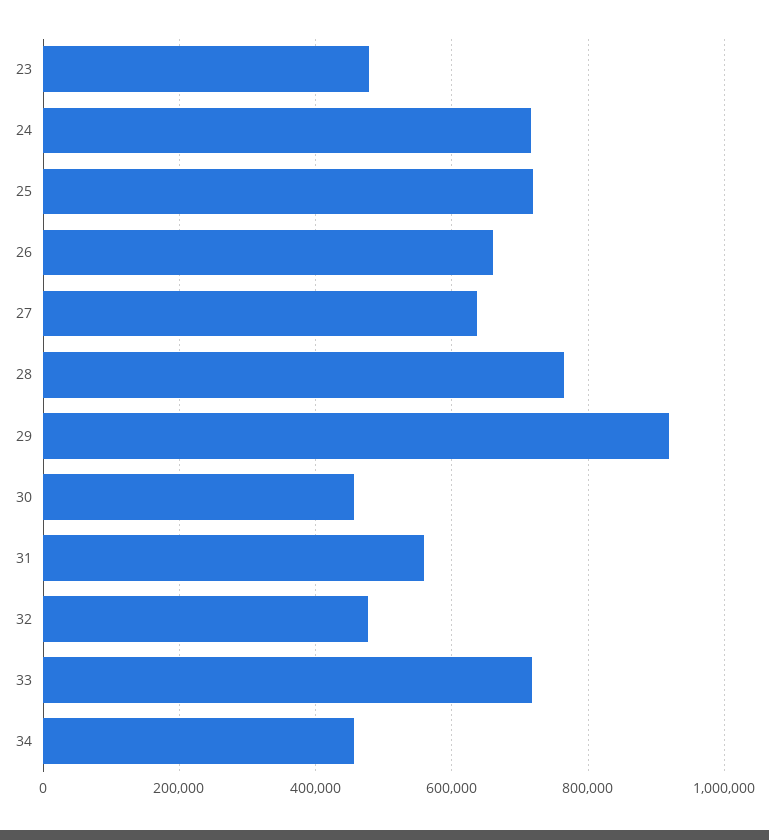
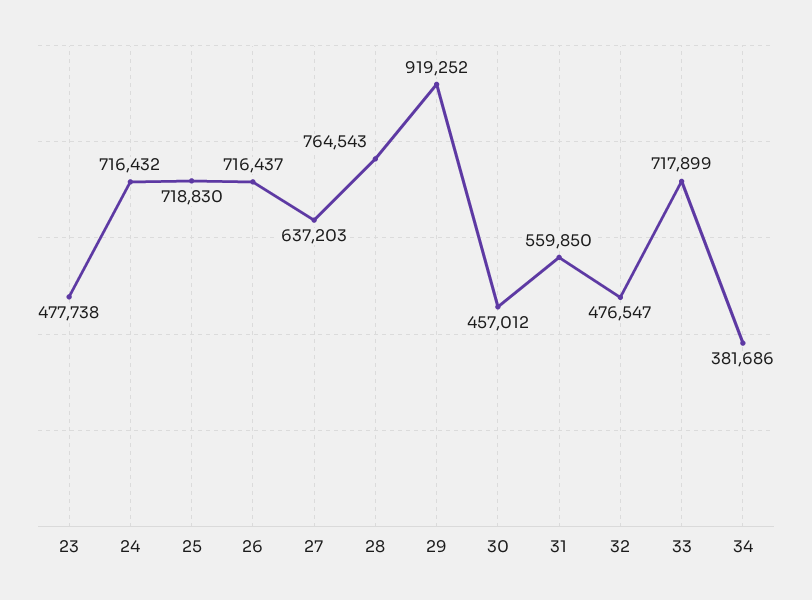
26: 660000 -> 716437
34: 460000 -> 381686

